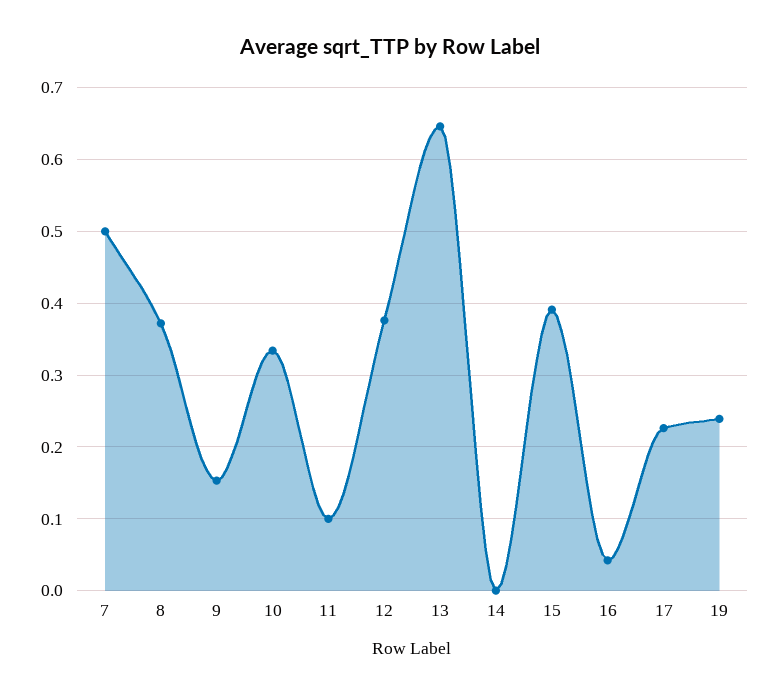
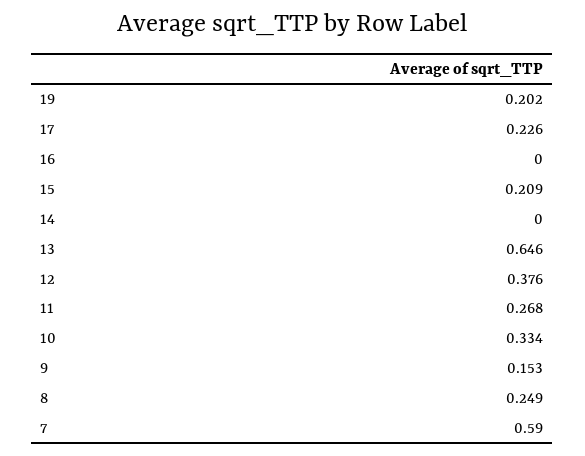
7: 0.5 -> 0.59
8: 0.37 -> 0.249
11: 0.1 -> 0.268
15: 0.39 -> 0.209
16: 0.04 -> 0
19: 0.24 -> 0.202

